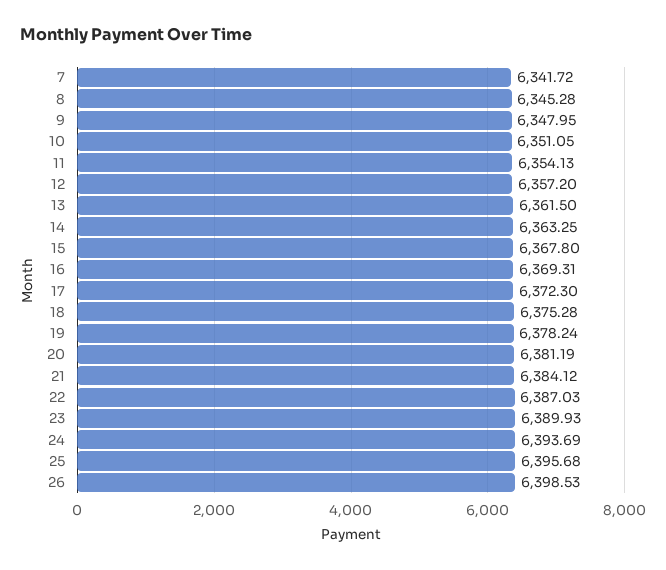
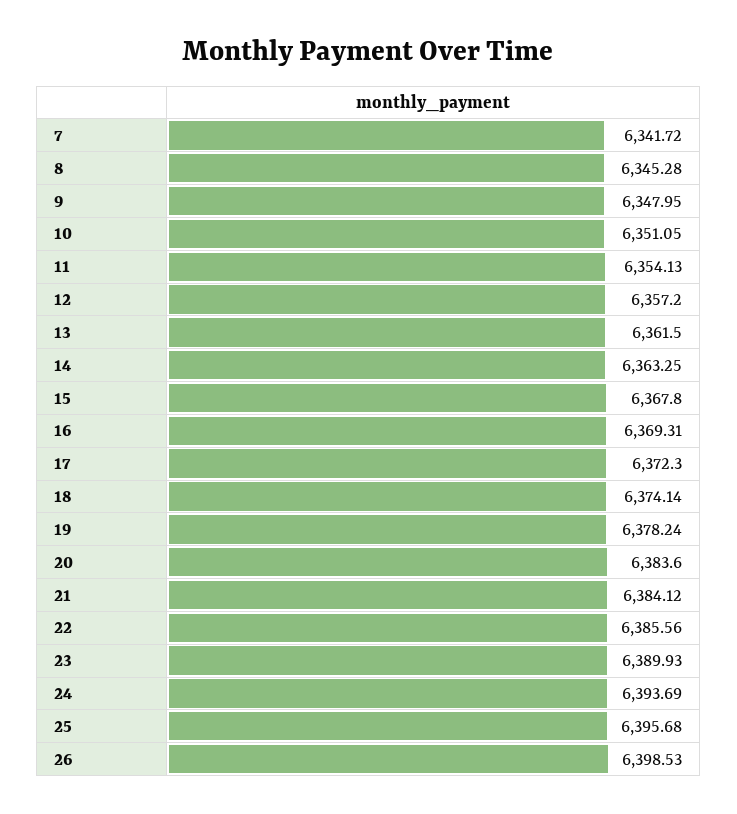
18: 6375.28 -> 6374.14
20: 6381.19 -> 6383.6
22: 6387.03 -> 6385.56

